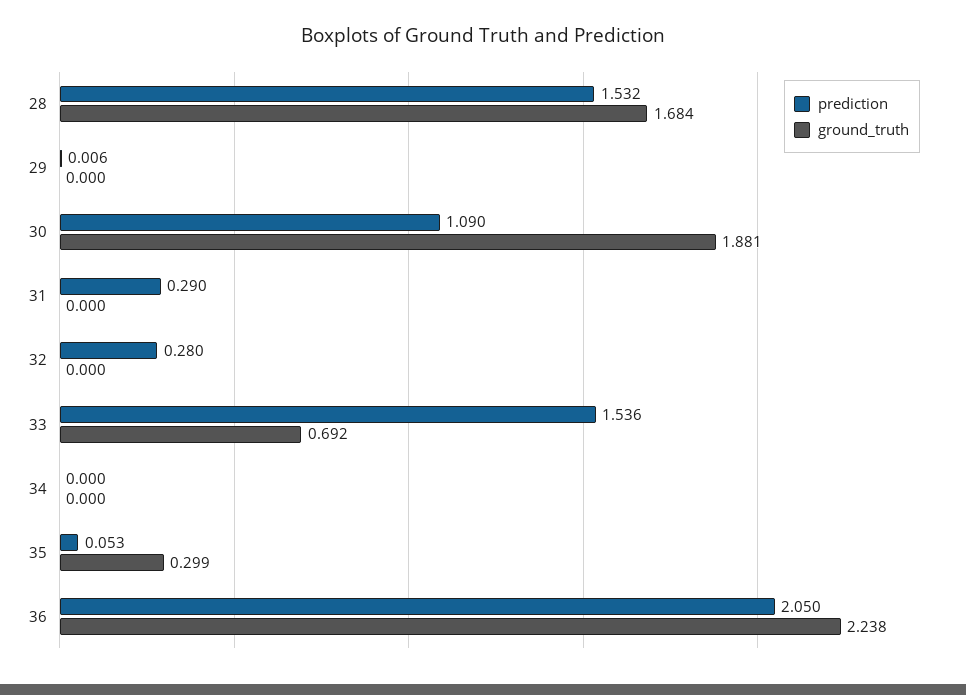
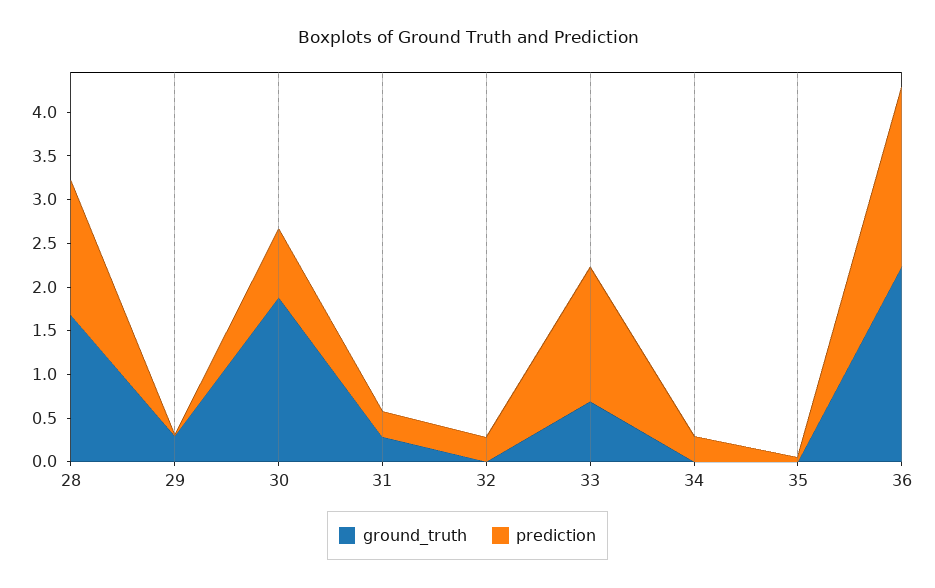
ground_truth, 29: 0 -> 0.3
prediction, 30: 1.09 -> 0.8
ground_truth, 31: 0 -> 0.3
prediction, 34: 0 -> 0.3
ground_truth, 35: 0.299 -> 0

